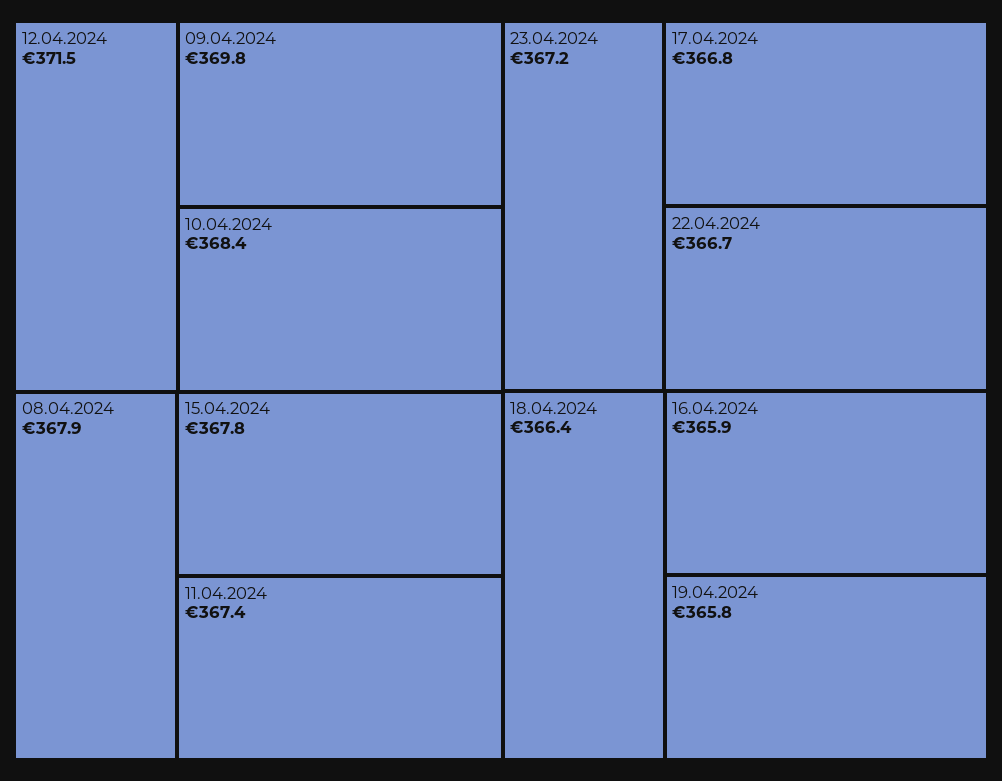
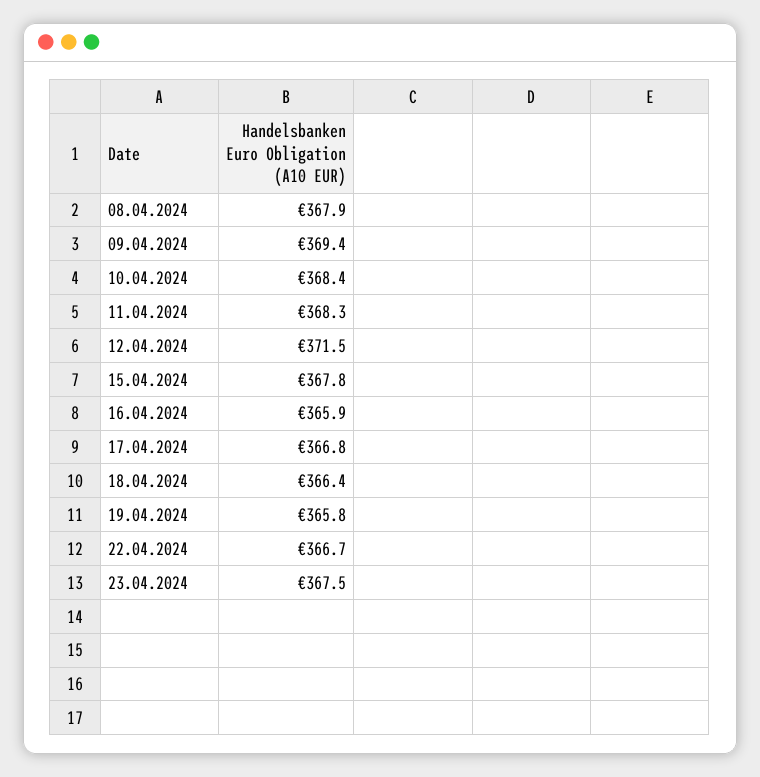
09.04.2024: 369.8 -> 369.4
11.04.2024: 367.4 -> 368.3
23.04.2024: 367.2 -> 367.5

